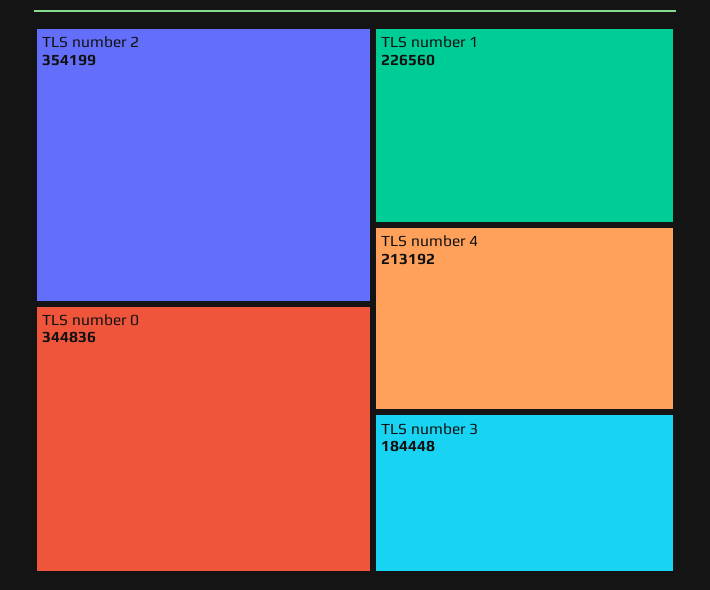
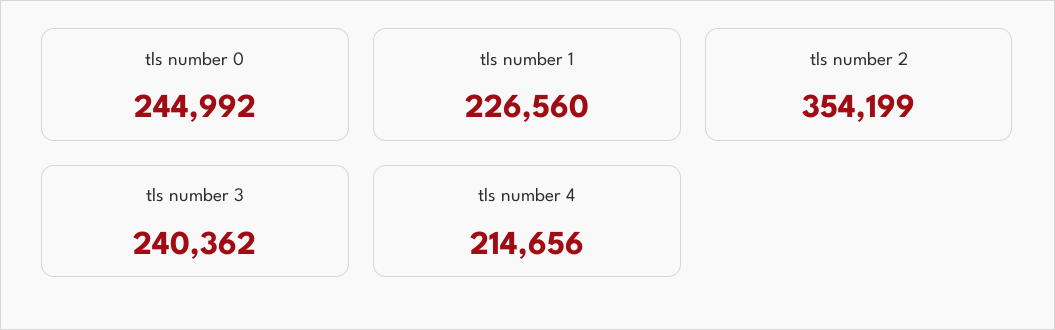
TLS number 0: 344836 -> 244992
TLS number 4: 213192 -> 214656
TLS number 3: 184448 -> 240362

